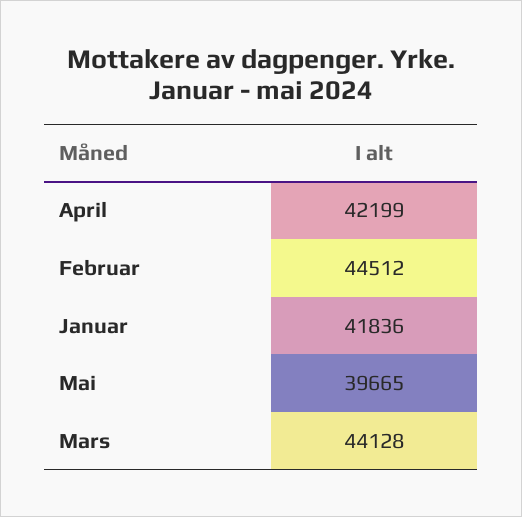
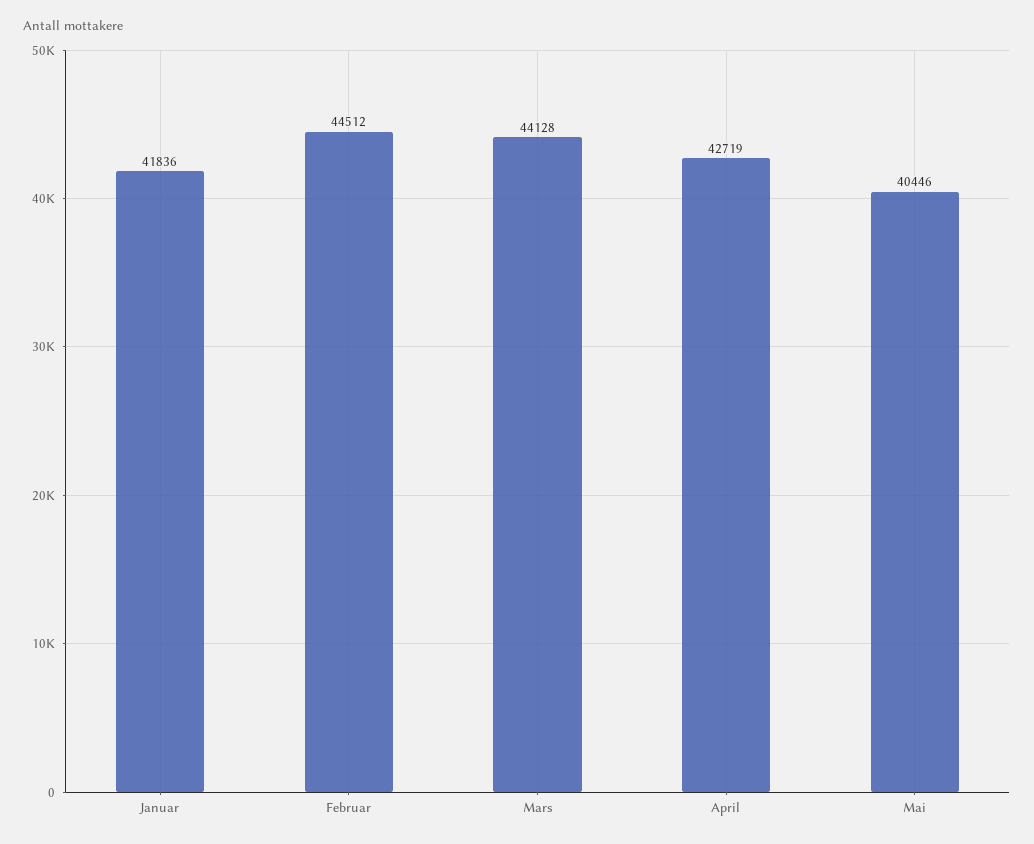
April: 42199 -> 42719
Mai: 39665 -> 40446

